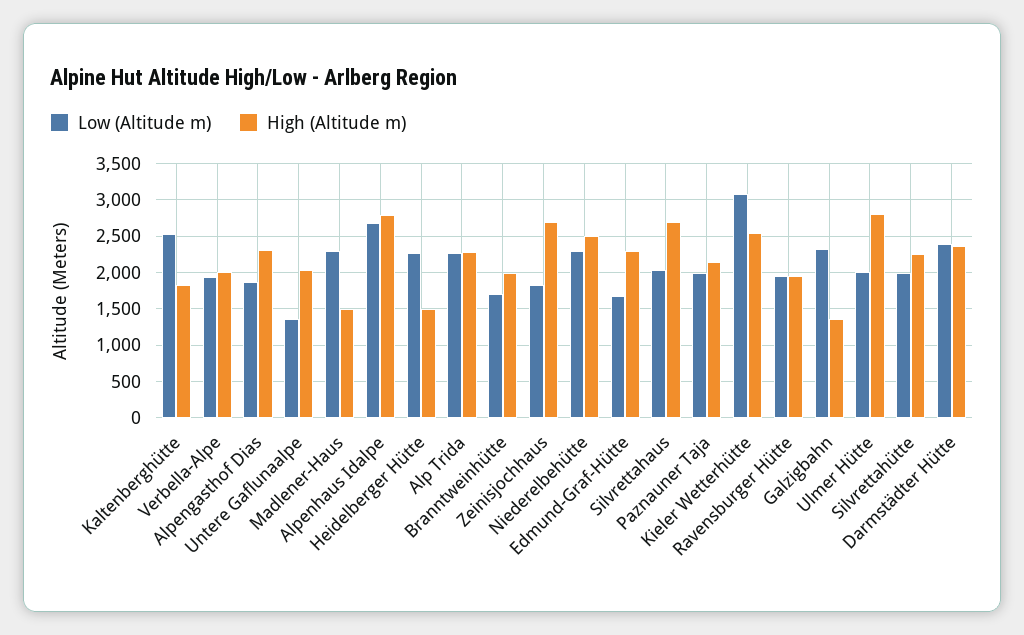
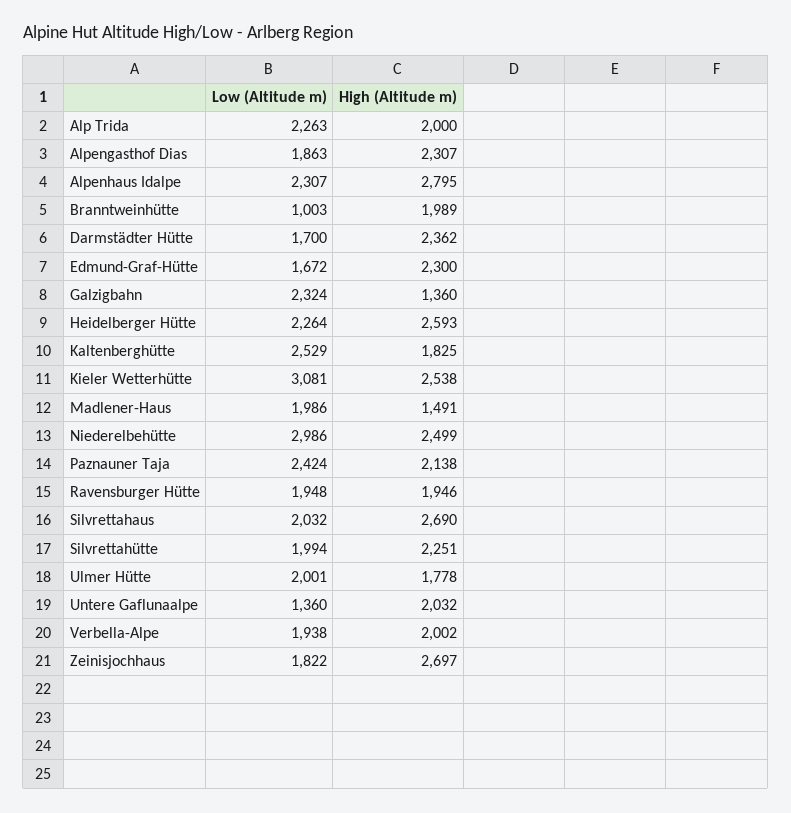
Low (Altitude m), Madlener-Haus: 2300 -> 1986
Low (Altitude m), Alpenhaus Idalpe: 2700 -> 2307
High (Altitude m), Heidelberger Hütte: 1500 -> 2593
High (Altitude m), Alp Trida: 2300 -> 2000
Low (Altitude m), Branntweinhütte: 1700 -> 1003
Low (Altitude m), Niederelbehütte: 2300 -> 2986
Low (Altitude m), Paznauner Taja: 2000 -> 2424
High (Altitude m), Ulmer Hütte: 2800 -> 1778
Low (Altitude m), Darmstädter Hütte: 2400 -> 1700

